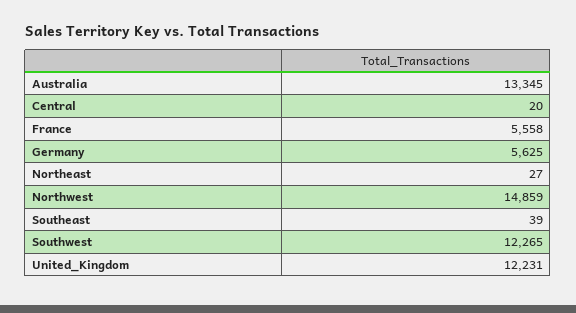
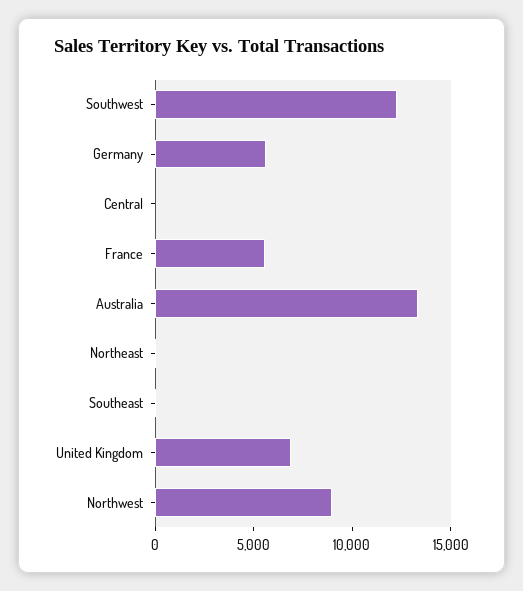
Northwest: 14859 -> 9000
United_Kingdom: 12231 -> 7000

